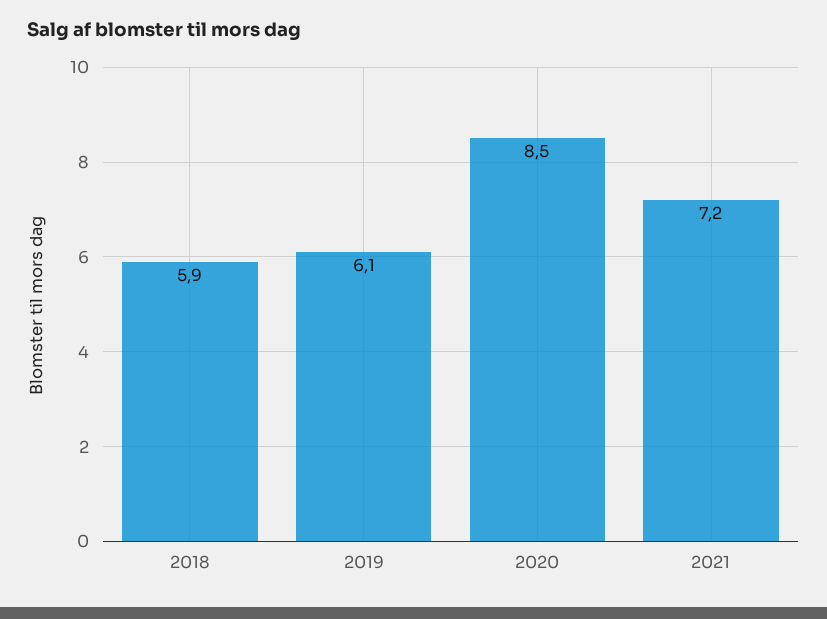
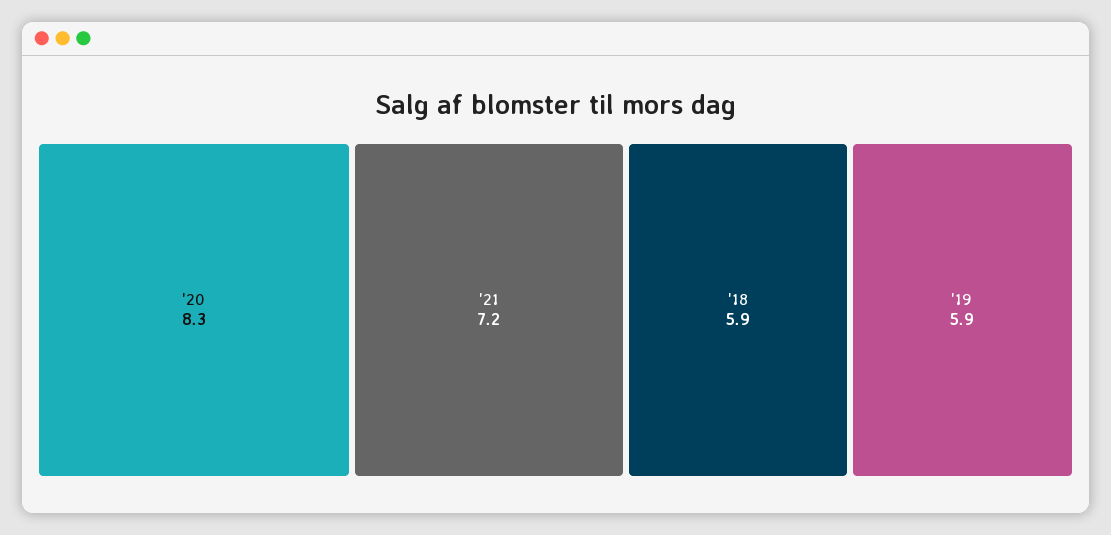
2019: 6.1 -> 5.9
2020: 8.5 -> 8.3

